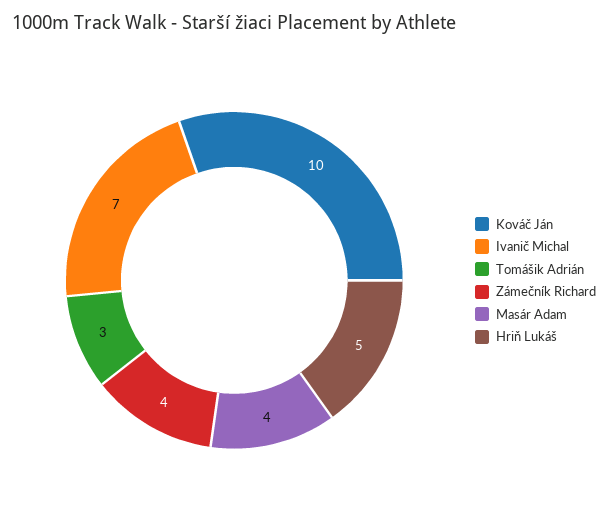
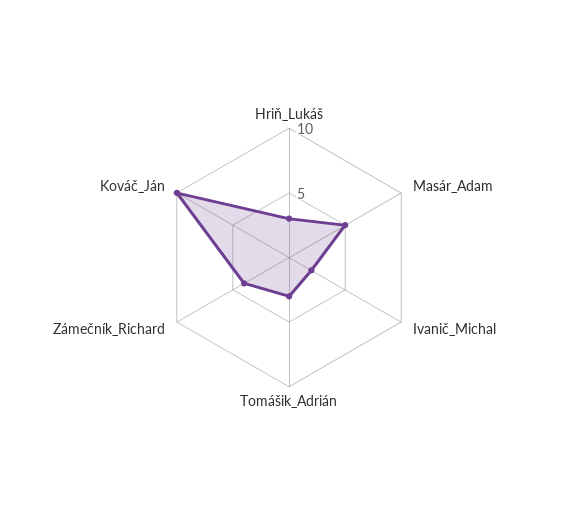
Ivanič Michal: 7 -> 2
Masár Adam: 4 -> 5
Hriň Lukáš: 5 -> 3

